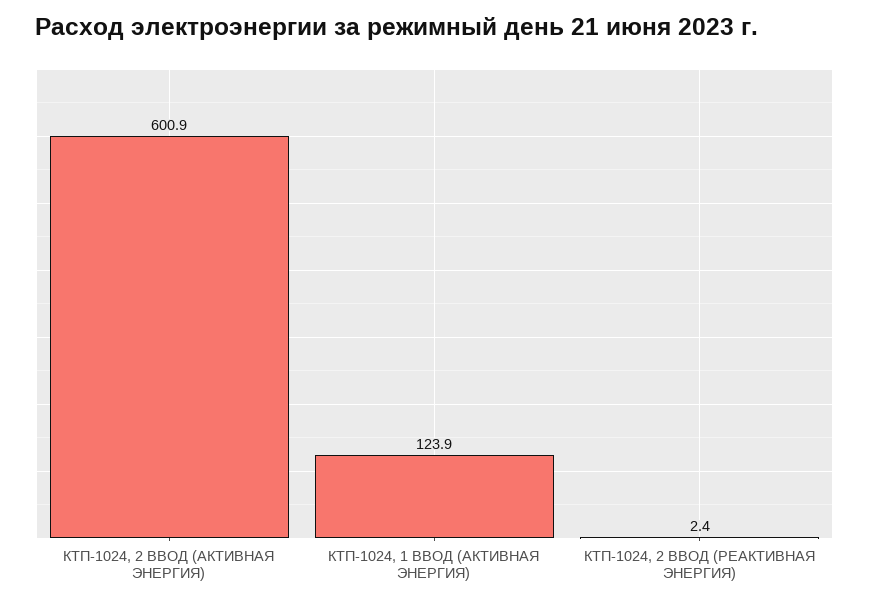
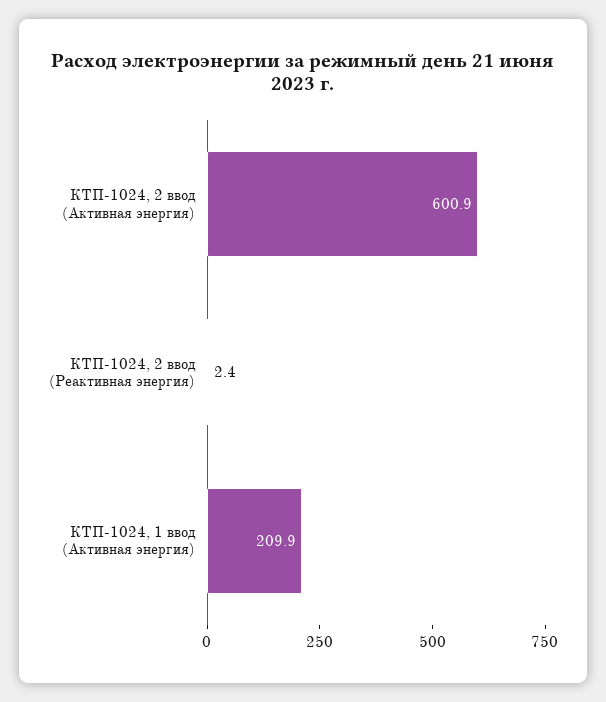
КТП-1024, 1 ВВОД (АКТИВНАЯ ЭНЕРГИЯ): 123.9 -> 209.9

